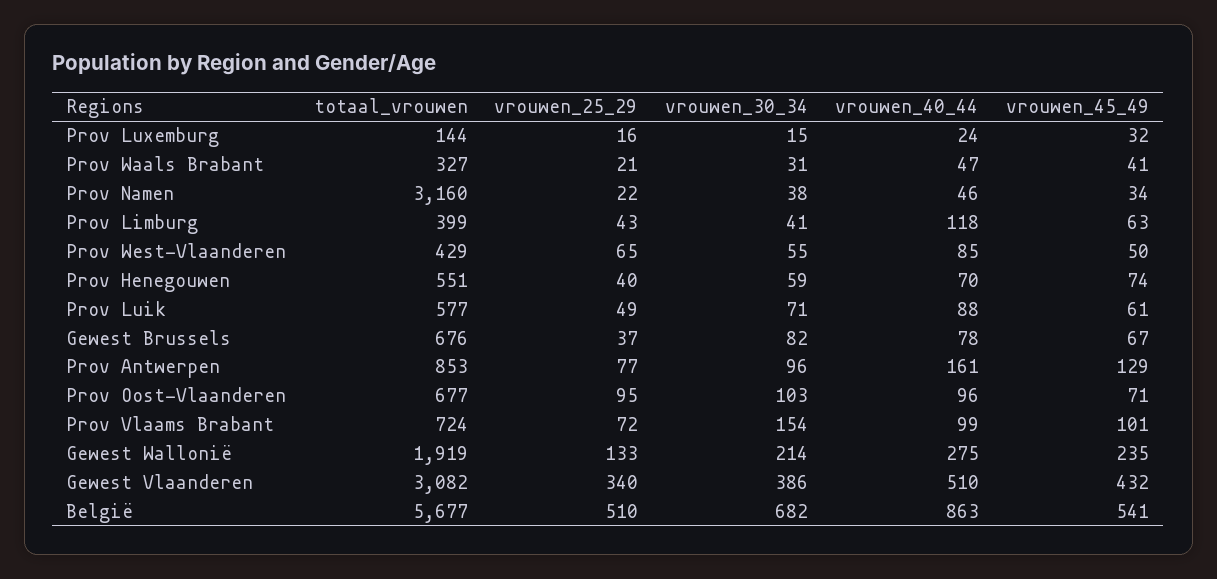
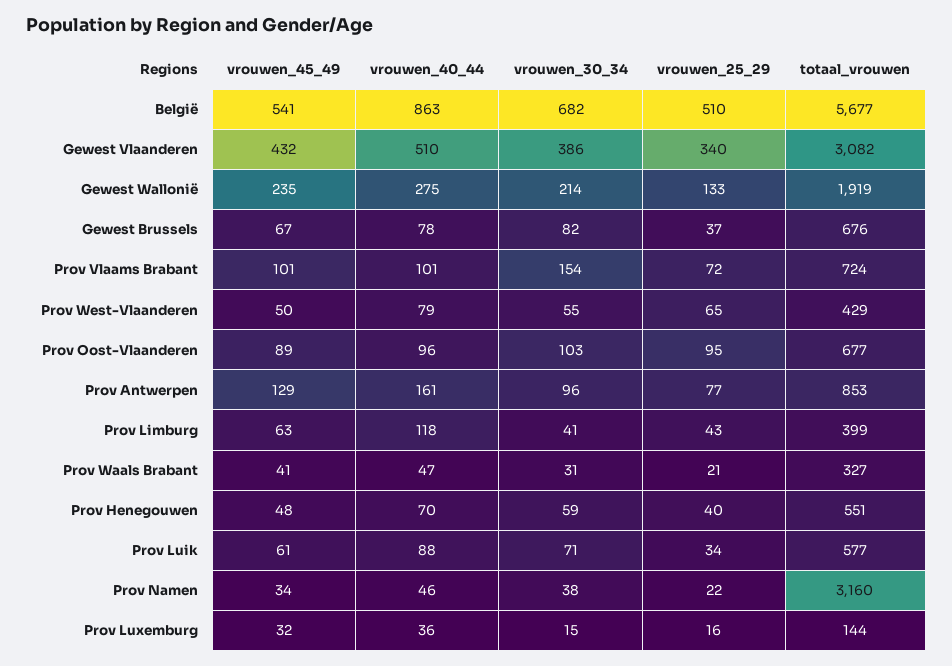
vrouwen_40_44, Prov Luxemburg: 24 -> 36
vrouwen_40_44, Prov West-Vlaanderen: 85 -> 79
vrouwen_45_49, Prov Henegouwen: 74 -> 48
vrouwen_25_29, Prov Luik: 49 -> 34
vrouwen_45_49, Prov Oost-Vlaanderen: 71 -> 89
vrouwen_40_44, Prov Vlaams Brabant: 99 -> 101

